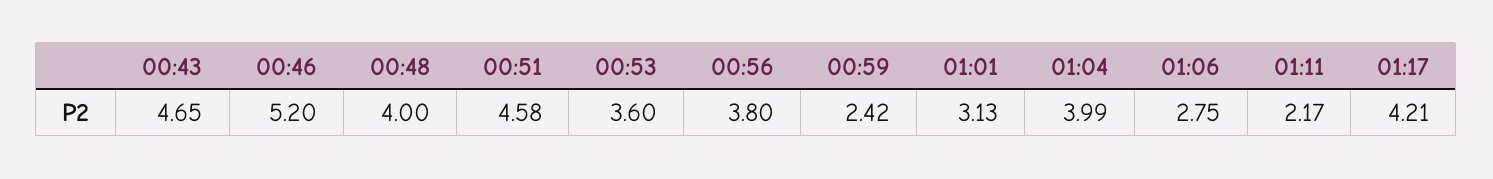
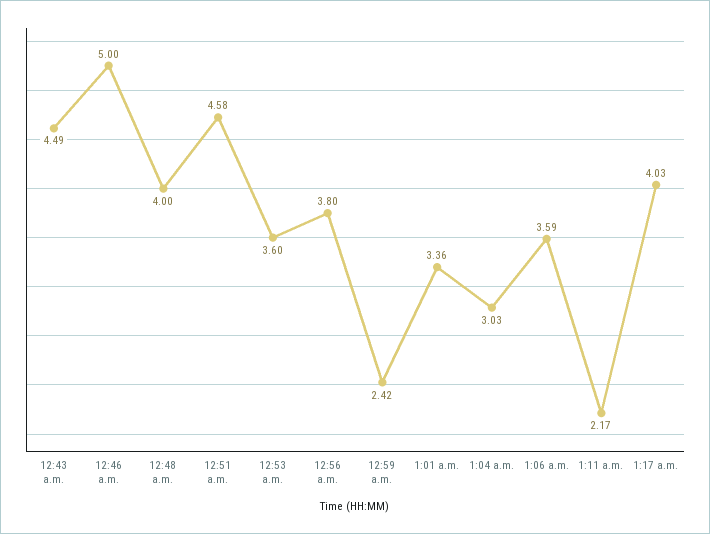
00:43: 4.65 -> 4.49
00:46: 5.2 -> 5
01:01: 3.13 -> 3.36
01:04: 3.99 -> 3.03
01:06: 2.75 -> 3.59
01:17: 4.21 -> 4.03

